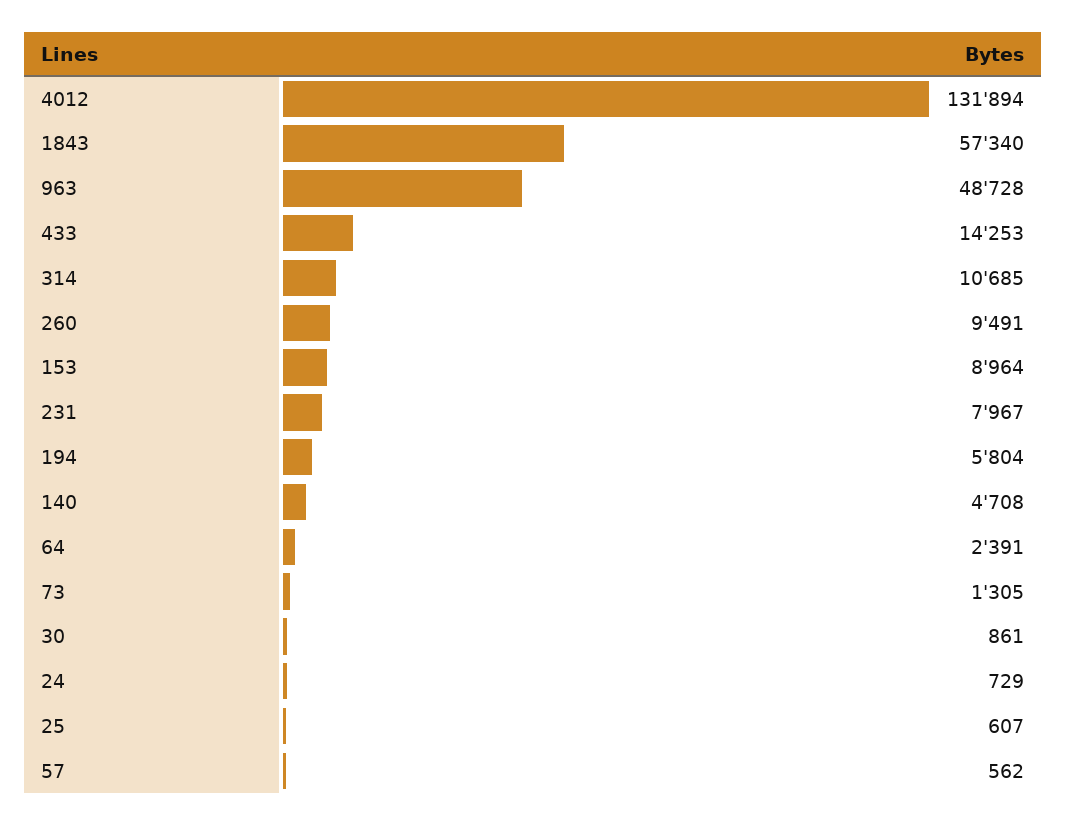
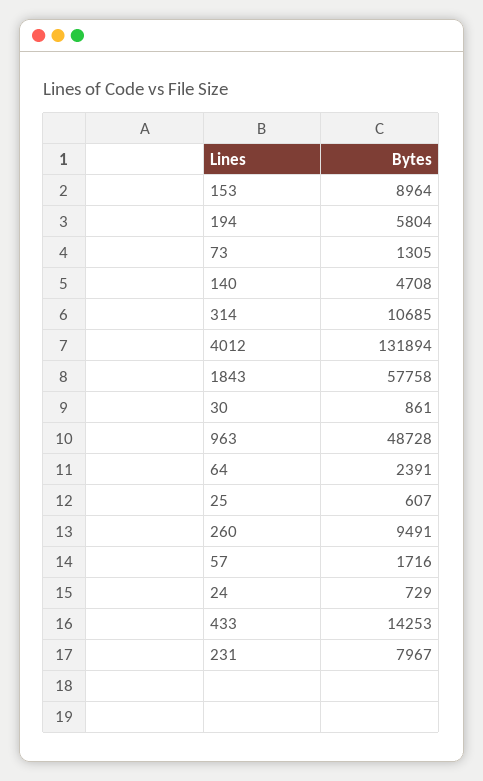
1843: 57340 -> 57758
57: 562 -> 1716

